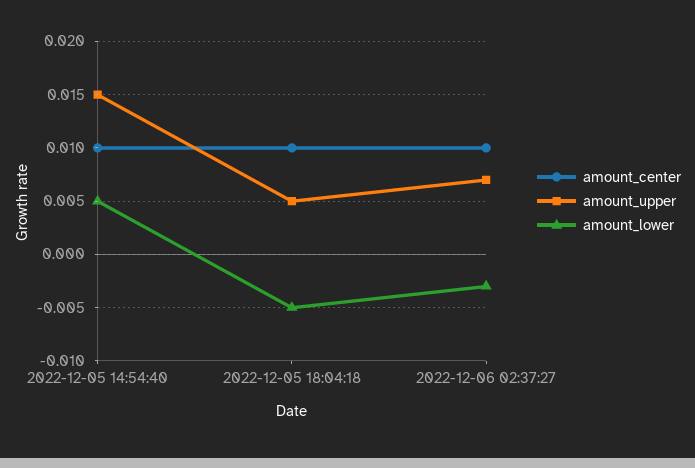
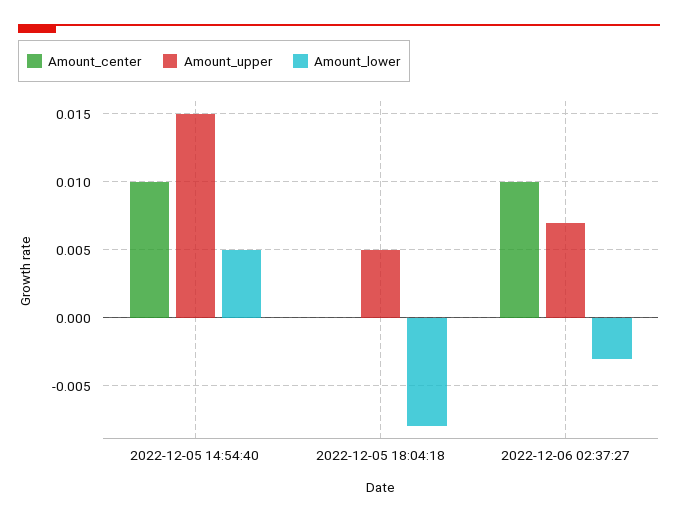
amount_center, 2022-12-05 18:04:18: 0.01 -> 0
amount_lower, 2022-12-05 18:04:18: -0.005 -> -0.008

